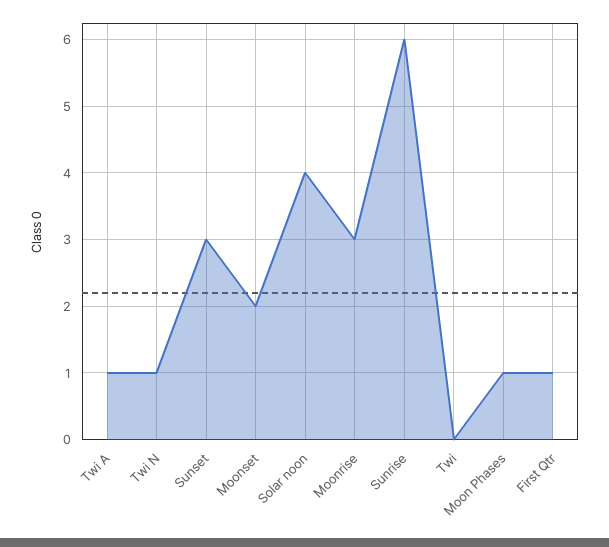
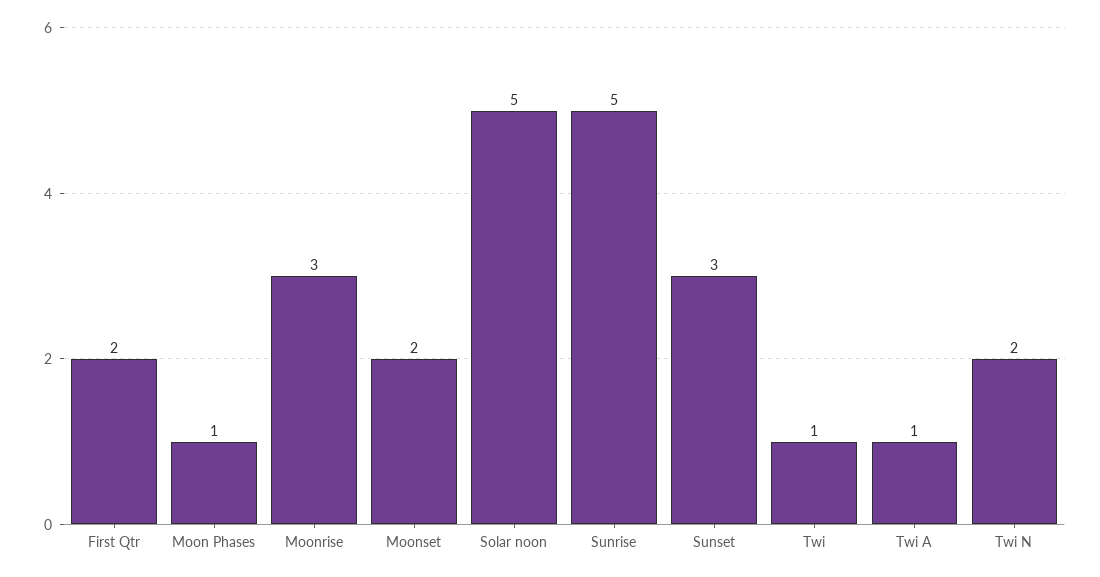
Twi N: 1 -> 2
Solar noon: 4 -> 5
Sunrise: 6 -> 5
Twi: 0 -> 1
First Qtr: 1 -> 2

